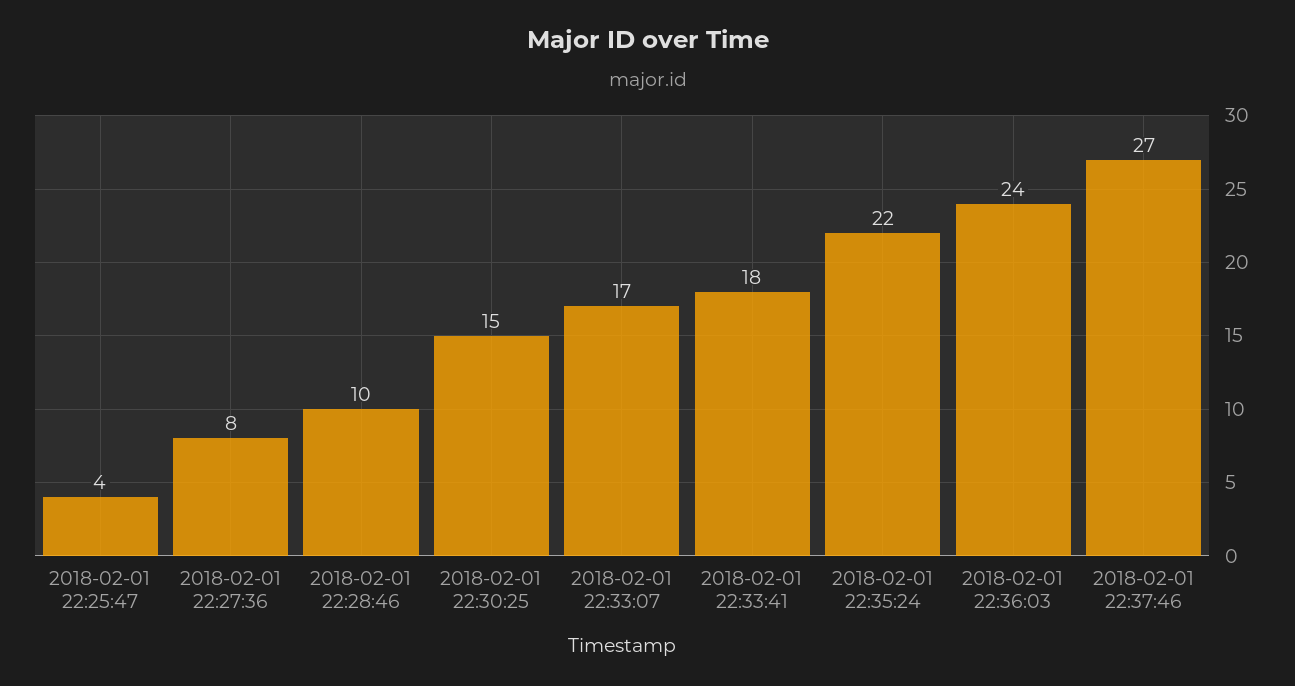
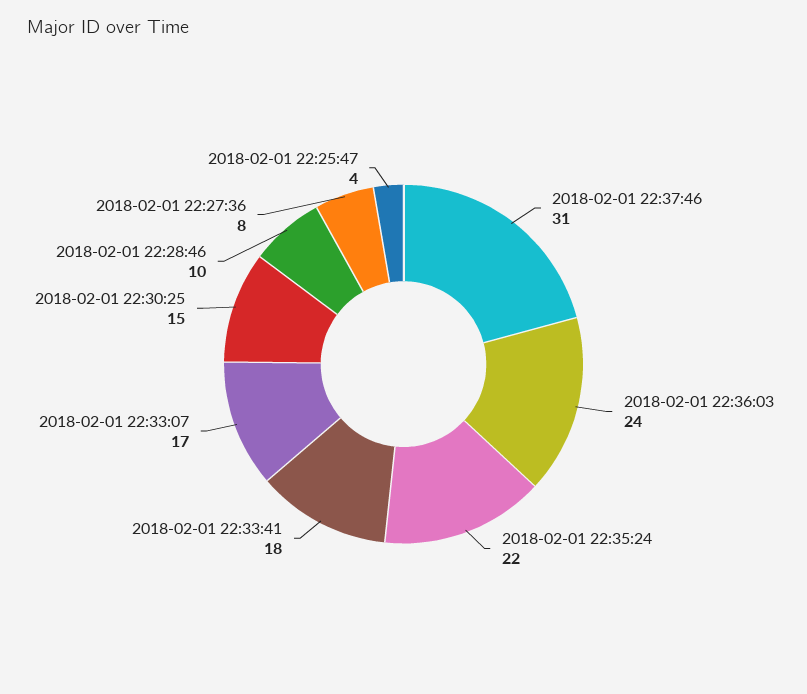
2018-02-01 22:37:46: 27 -> 31

